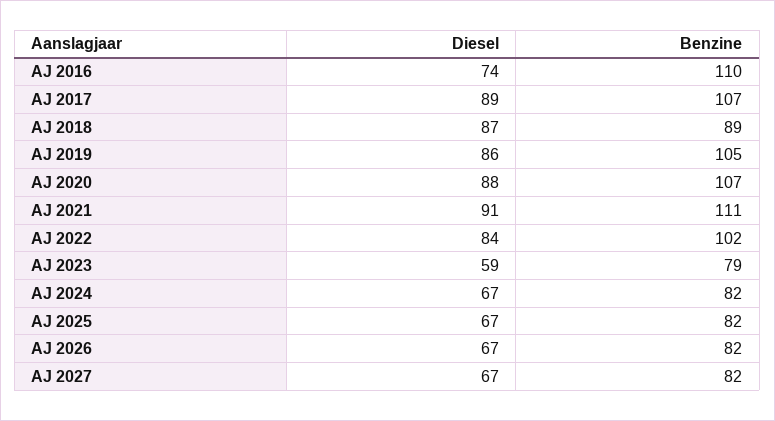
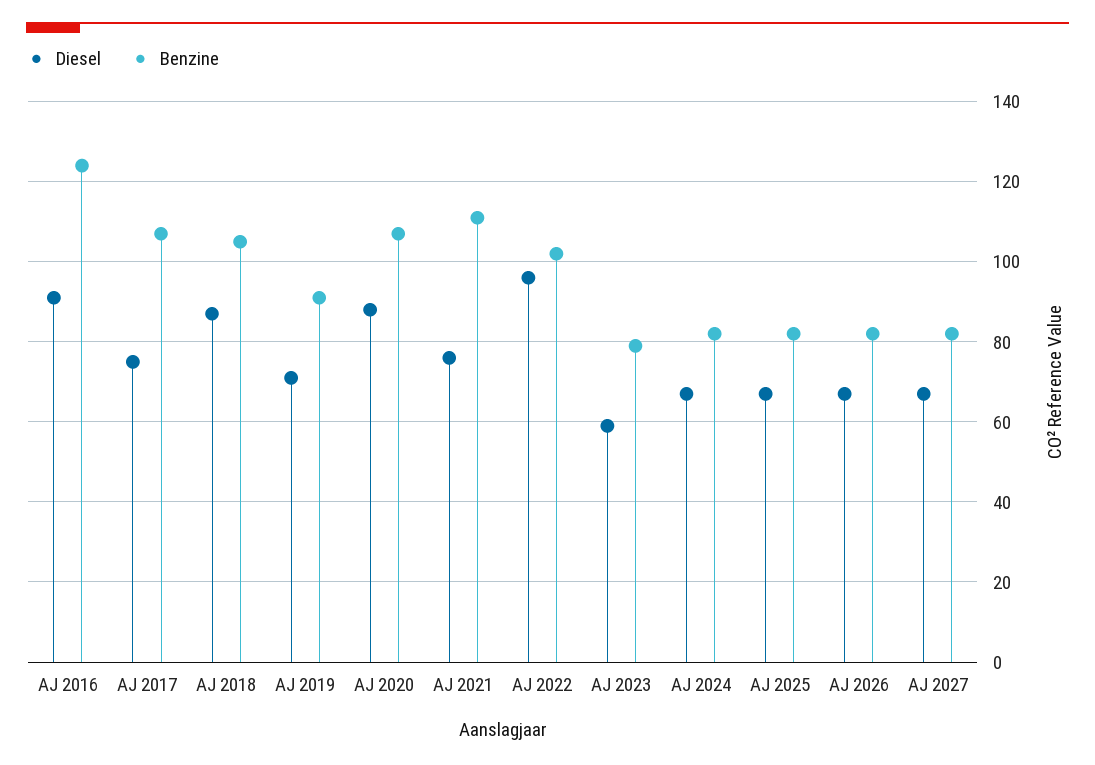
Diesel, AJ 2016: 74 -> 90
Benzine, AJ 2016: 110 -> 125
Diesel, AJ 2017: 89 -> 75
Benzine, AJ 2018: 89 -> 105
Diesel, AJ 2019: 86 -> 70
Benzine, AJ 2019: 105 -> 90
Diesel, AJ 2021: 91 -> 75
Diesel, AJ 2022: 84 -> 95

